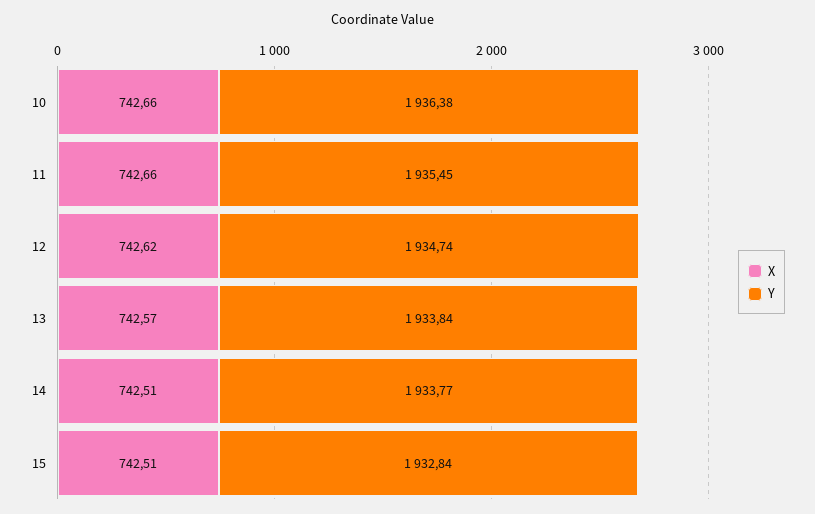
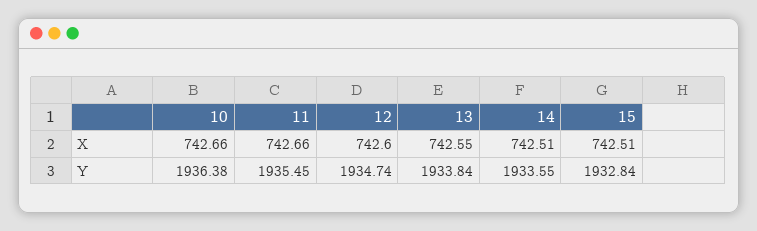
X, 12: 742.62 -> 742.6
X, 13: 742.57 -> 742.55
Y, 14: 1933.77 -> 1933.55

